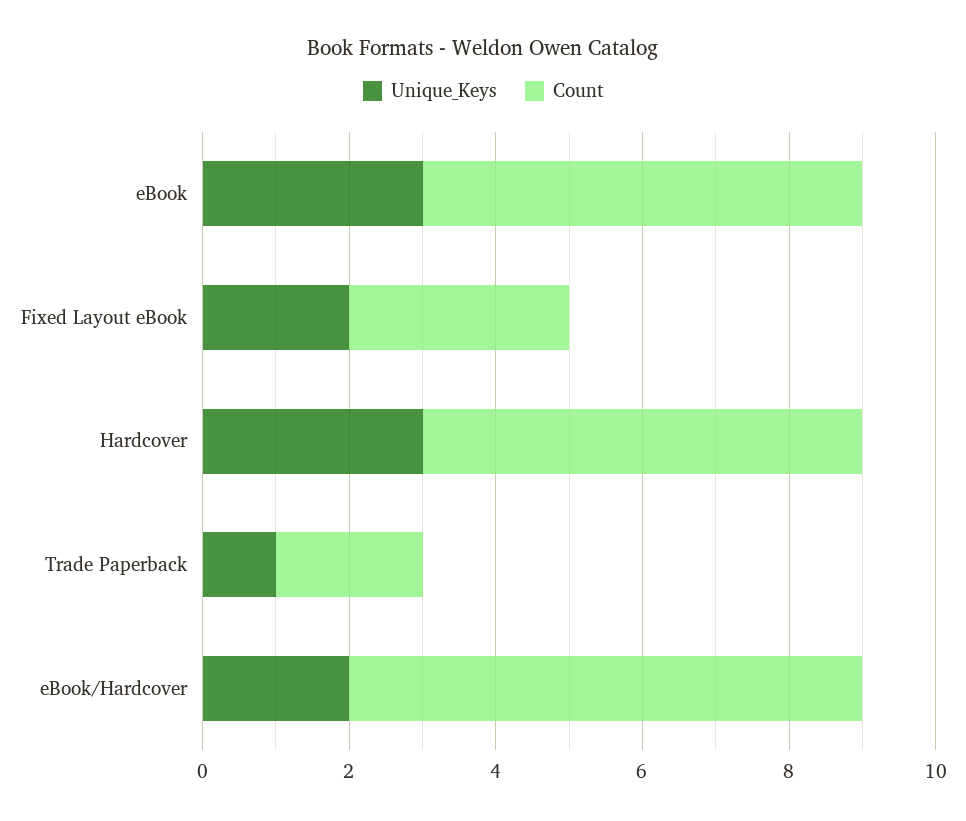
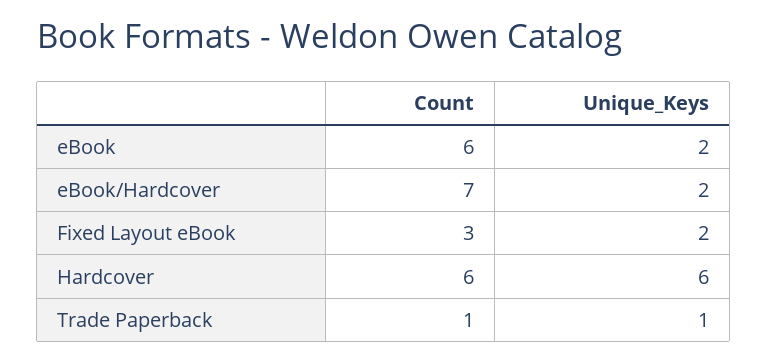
Unique_Keys, eBook: 3 -> 2
Unique_Keys, Hardcover: 3 -> 6
Count, Trade Paperback: 2 -> 1

